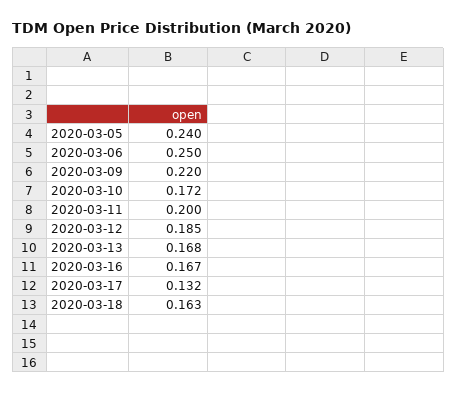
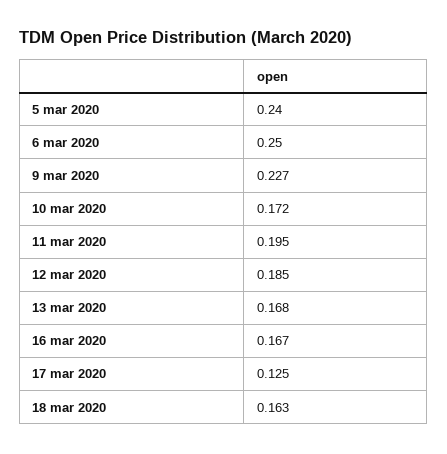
2020-03-09: 0.22 -> 0.227
2020-03-11: 0.2 -> 0.195
2020-03-17: 0.132 -> 0.125

